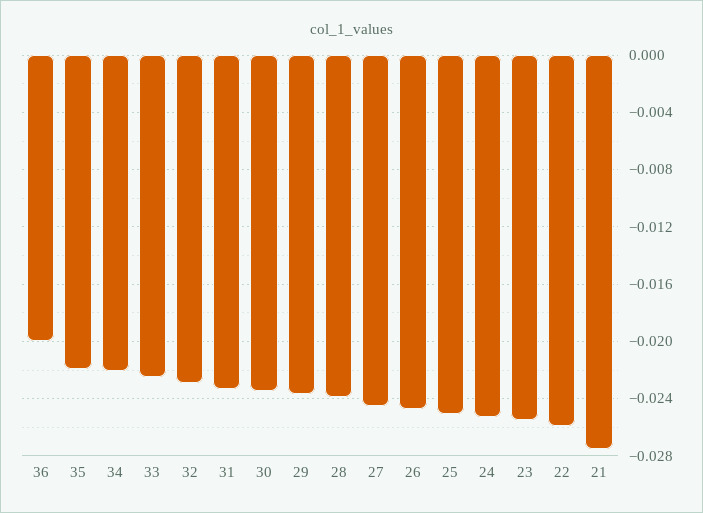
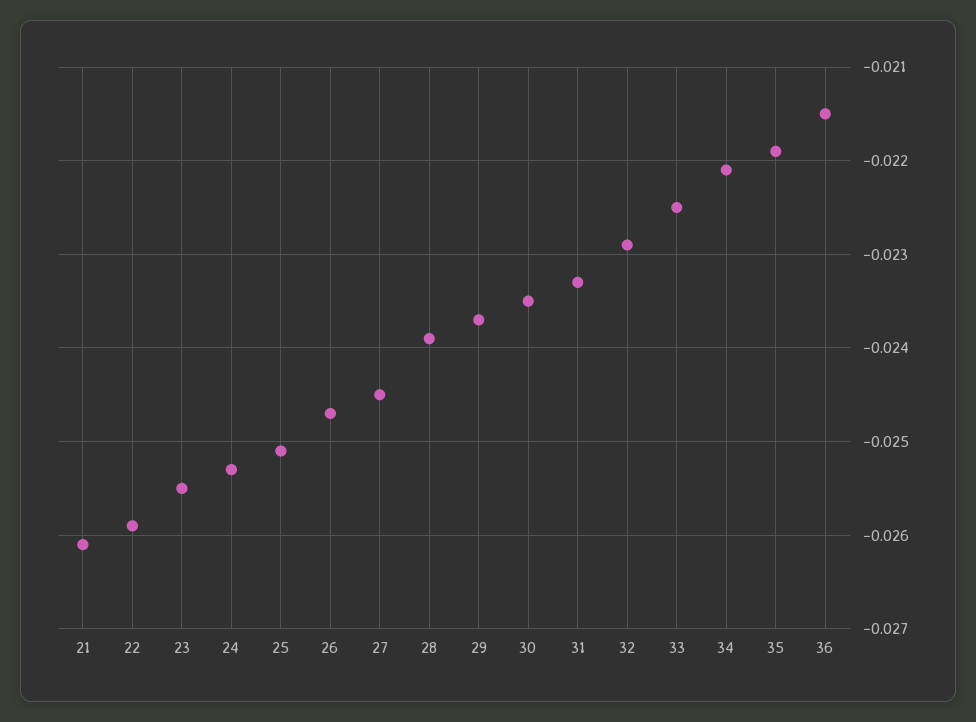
36: -0.02 -> -0.0215
21: -0.0275 -> -0.0261

